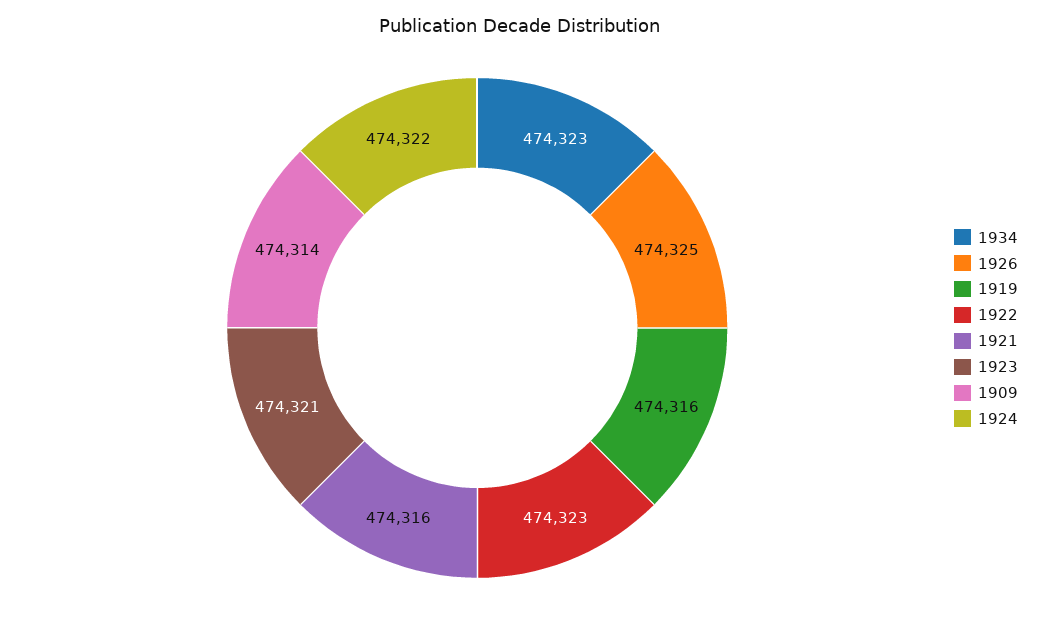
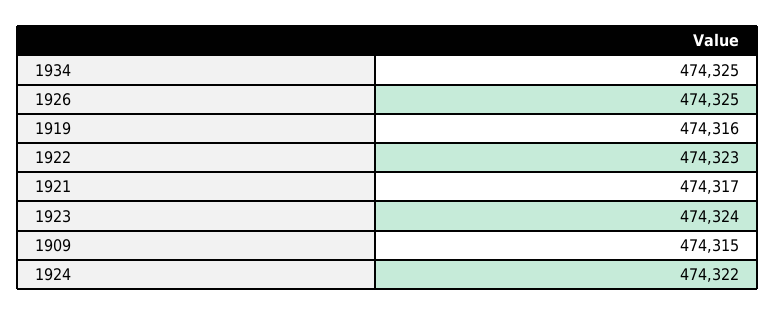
1934: 474323 -> 474325
1921: 474316 -> 474317
1923: 474321 -> 474324
1909: 474314 -> 474315

